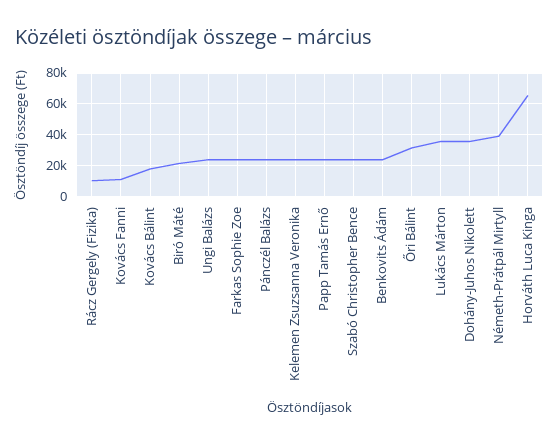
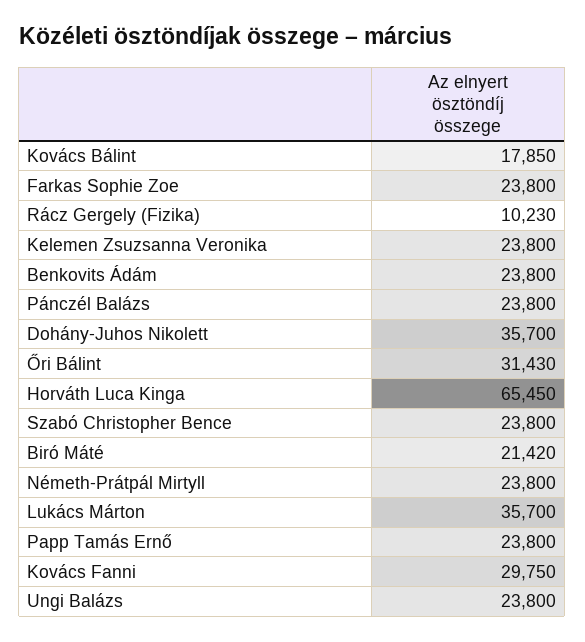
Kovács Fanni: 10000 -> 29750
Németh-Prátpál Mirtyll: 40000 -> 23800

